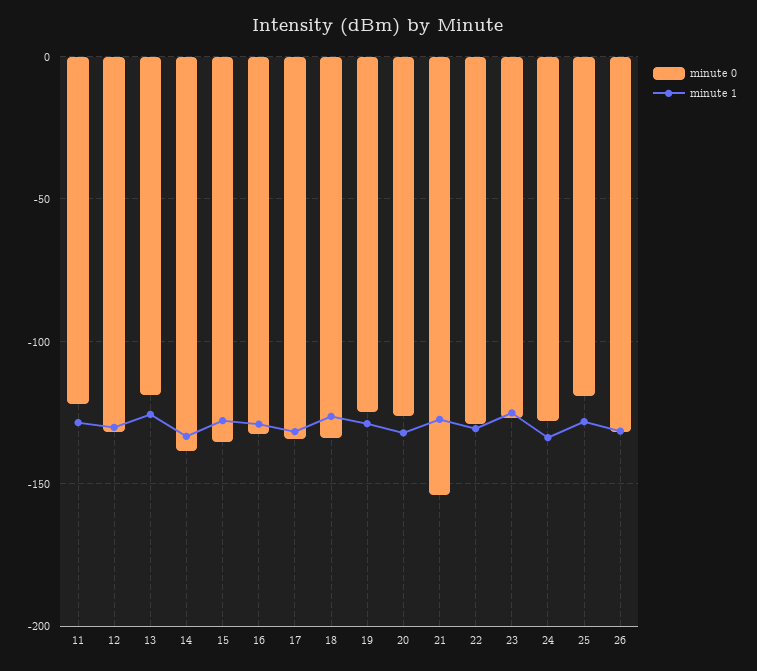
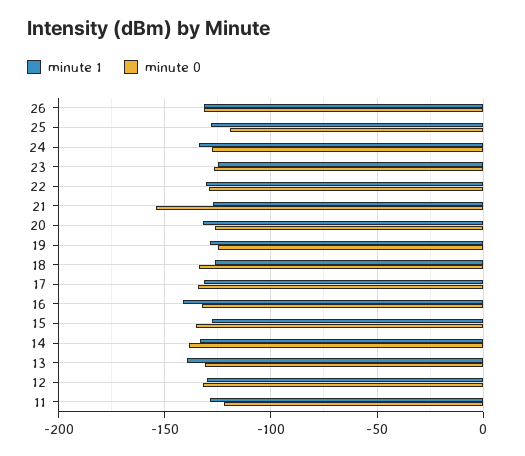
minute 0, 13: -120 -> -130
minute 1, 13: -125 -> -140
minute 1, 16: -130 -> -140

